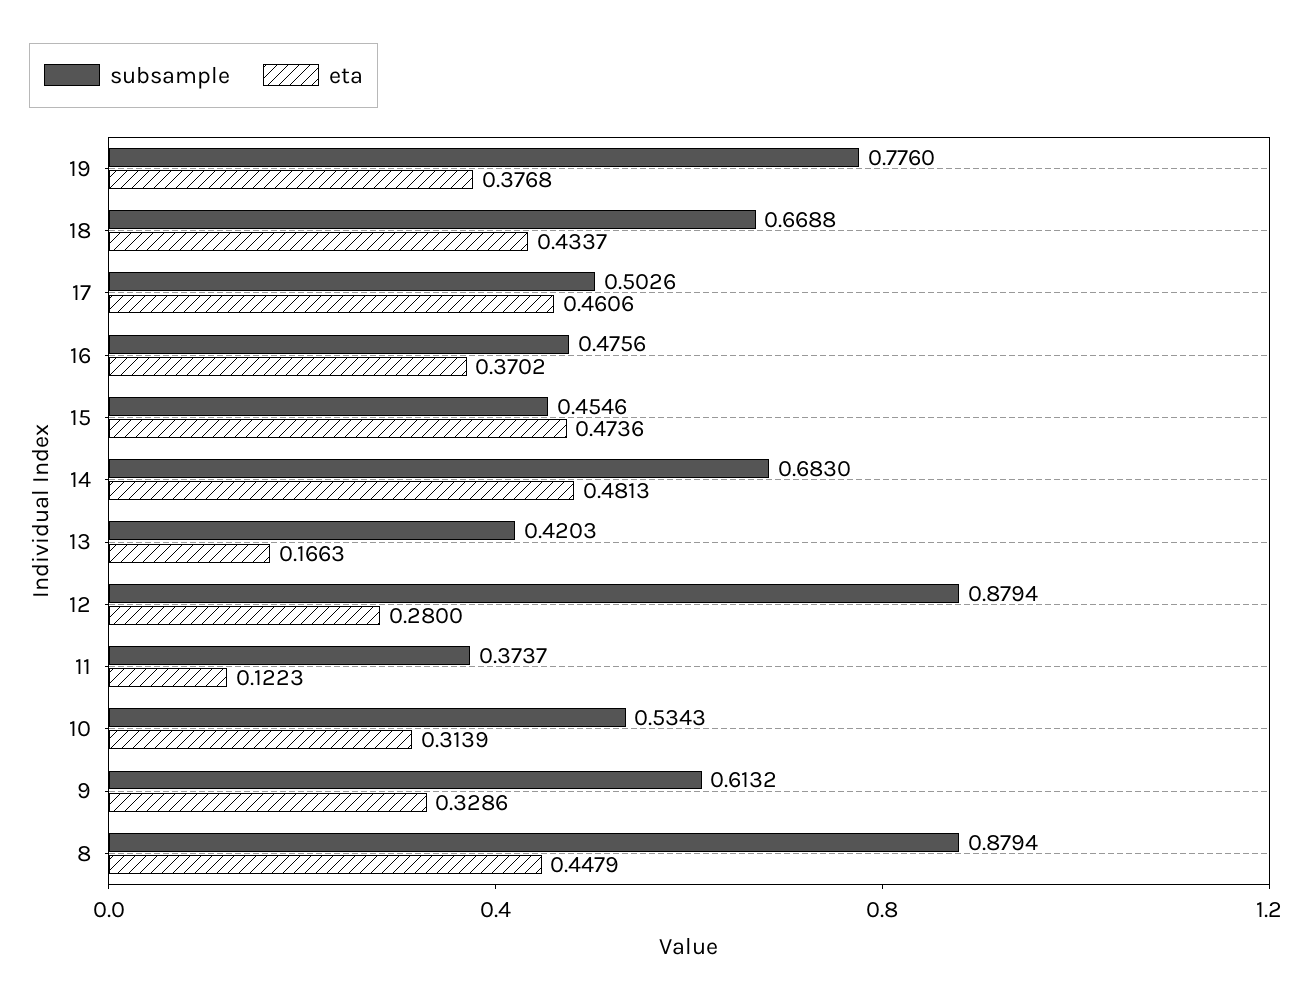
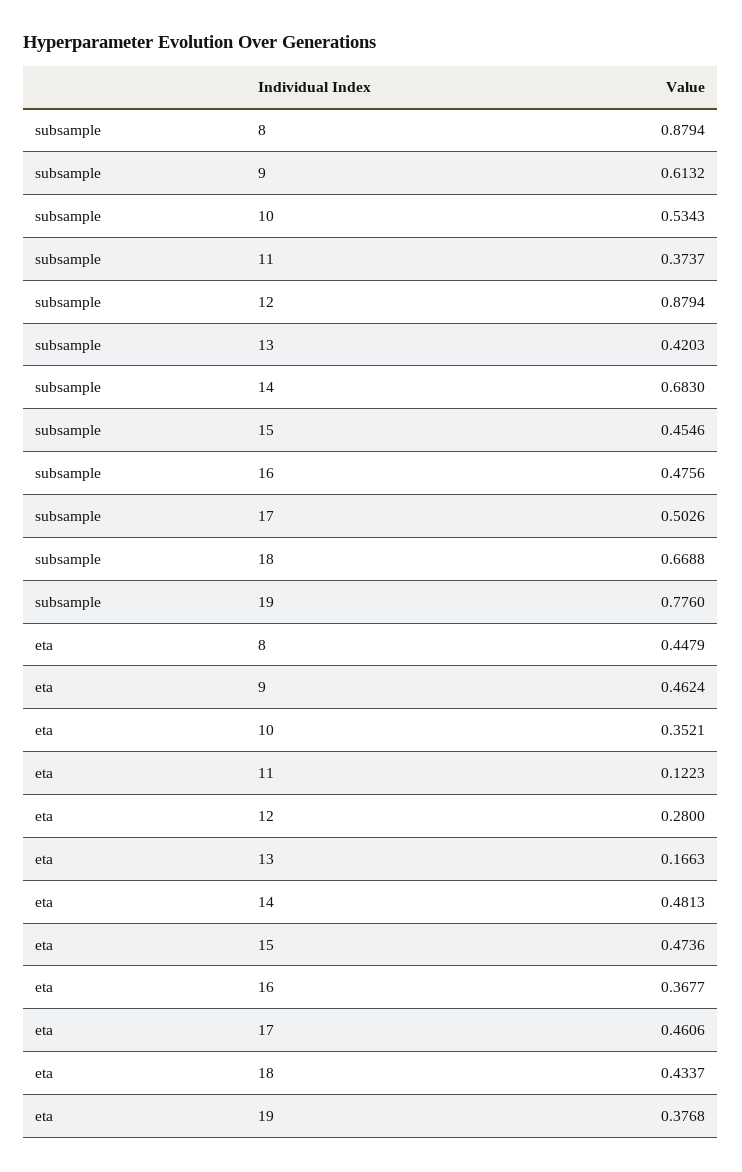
eta, 16: 0.3702 -> 0.3677
eta, 10: 0.3139 -> 0.3521
eta, 9: 0.3286 -> 0.4624

